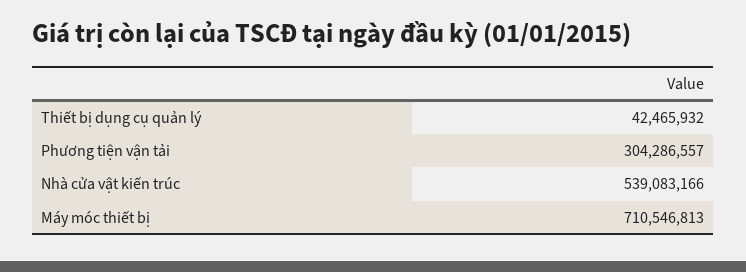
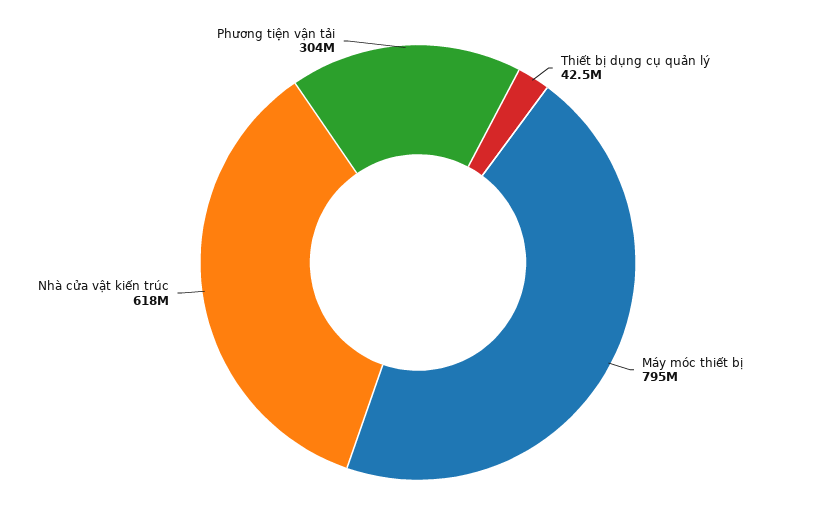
Nhà cửa vật kiến trúc: 539083166 -> 618000000
Máy móc thiết bị: 710546813 -> 795000000

